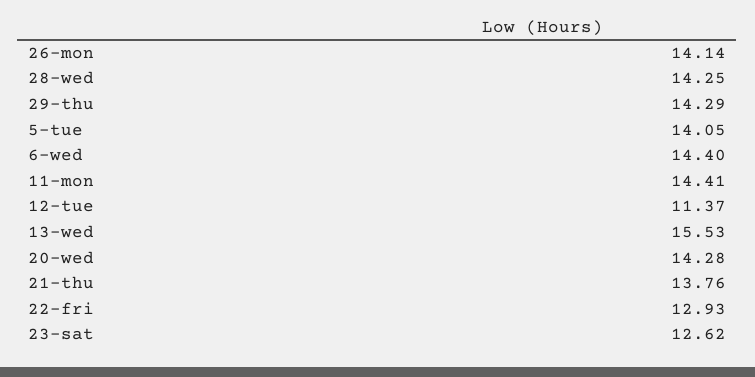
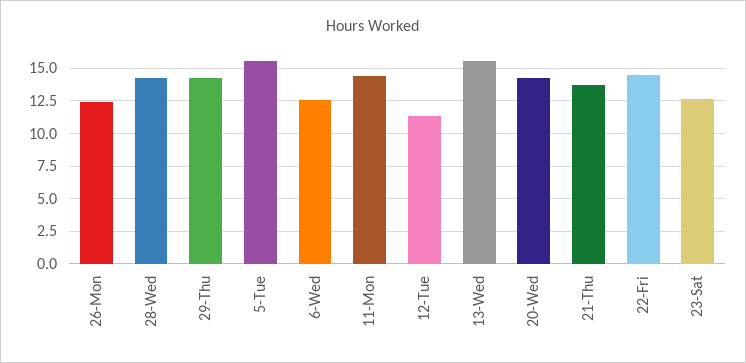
26-mon: 14.14 -> 12.5
5-tue: 14.05 -> 15.5
6-wed: 14.4 -> 12.5
22-fri: 12.93 -> 14.5

